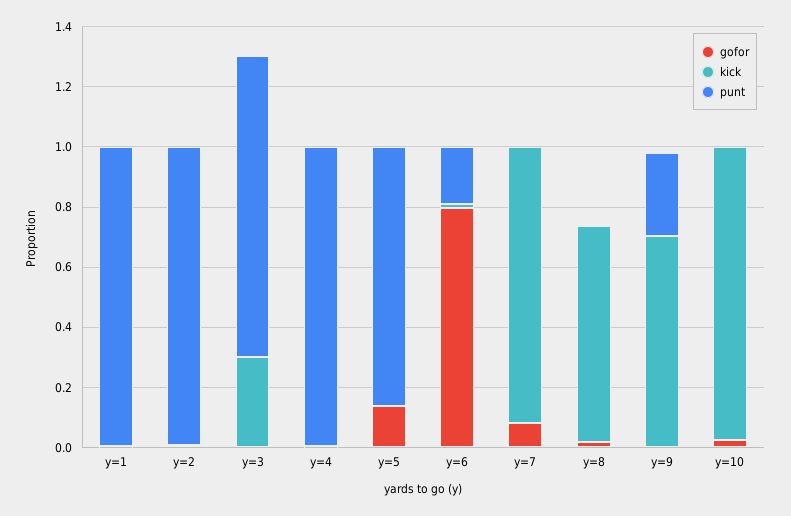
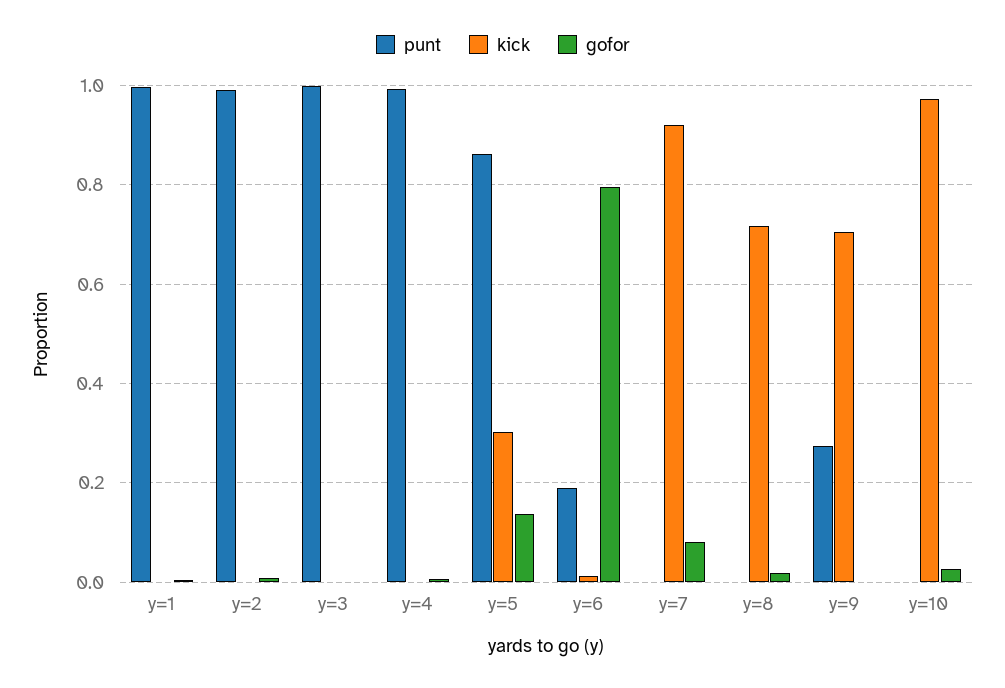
kick, y=3: 0.3 -> 0
kick, y=5: 0 -> 0.3

